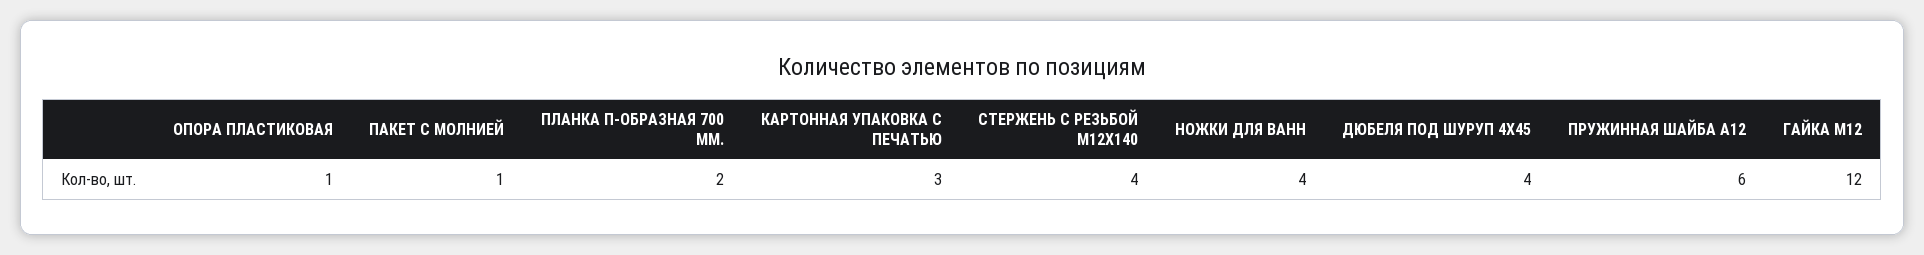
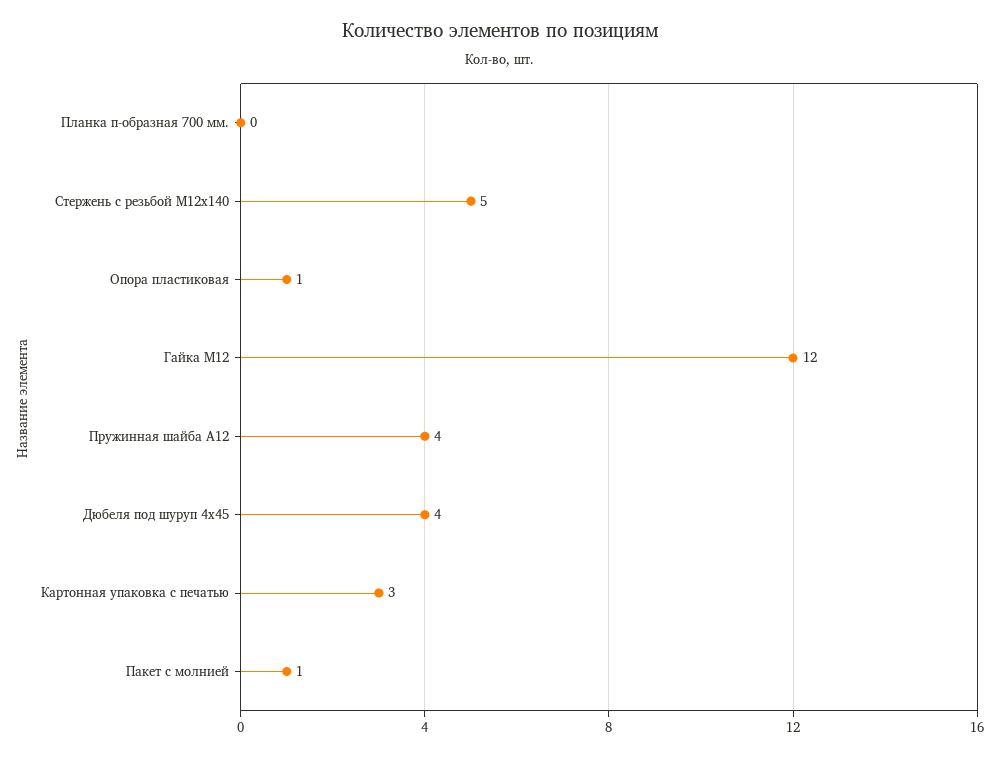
ПЛАНКА П-ОБРАЗНАЯ 700 ММ.: 2 -> 0
СТЕРЖЕНЬ С РЕЗЬБОЙ M12X140: 4 -> 5
НОЖКИ ДЛЯ ВАНН: 4 -> none
ПРУЖИННАЯ ШАЙБА A12: 6 -> 4

